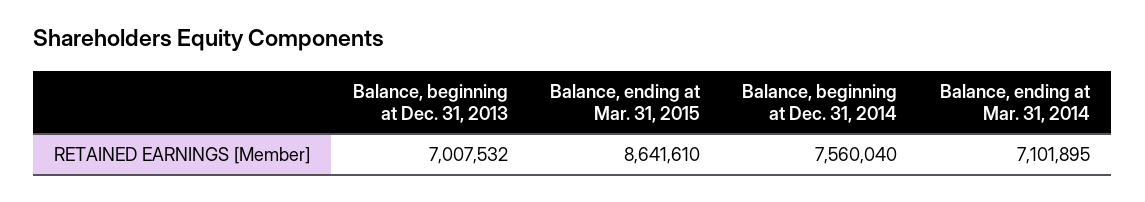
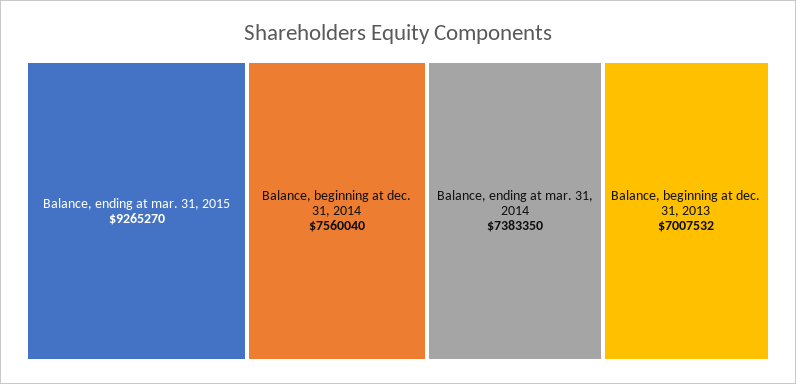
Balance, ending at Mar. 31, 2015: 8641610 -> 9265270
Balance, ending at Mar. 31, 2014: 7101895 -> 7383350

